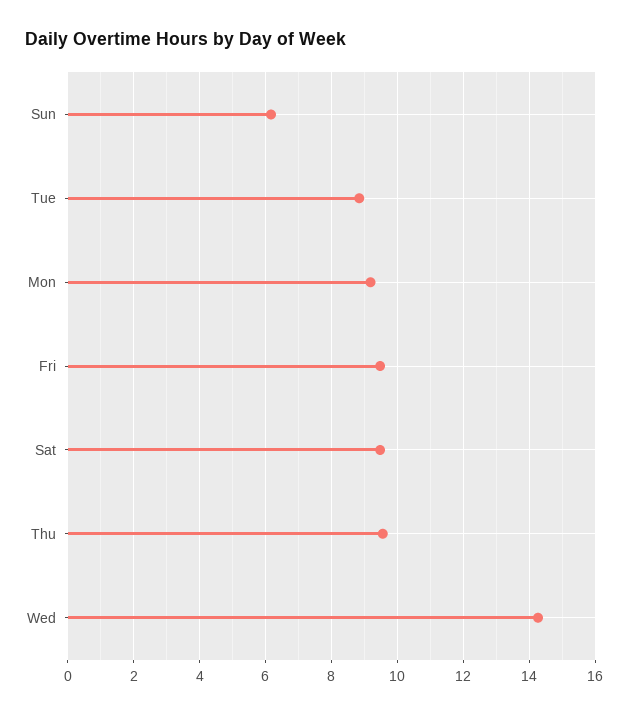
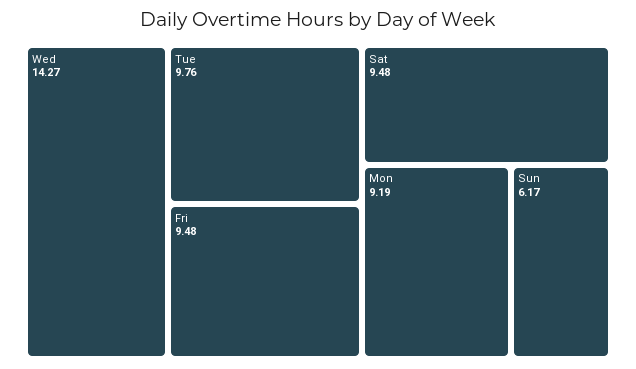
Tue: 8.8 -> 9.76
Thu: 9.6 -> none

